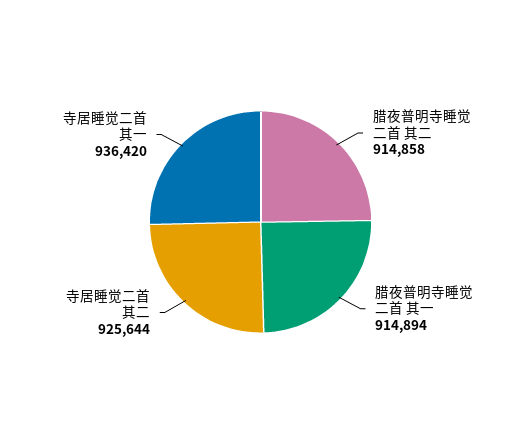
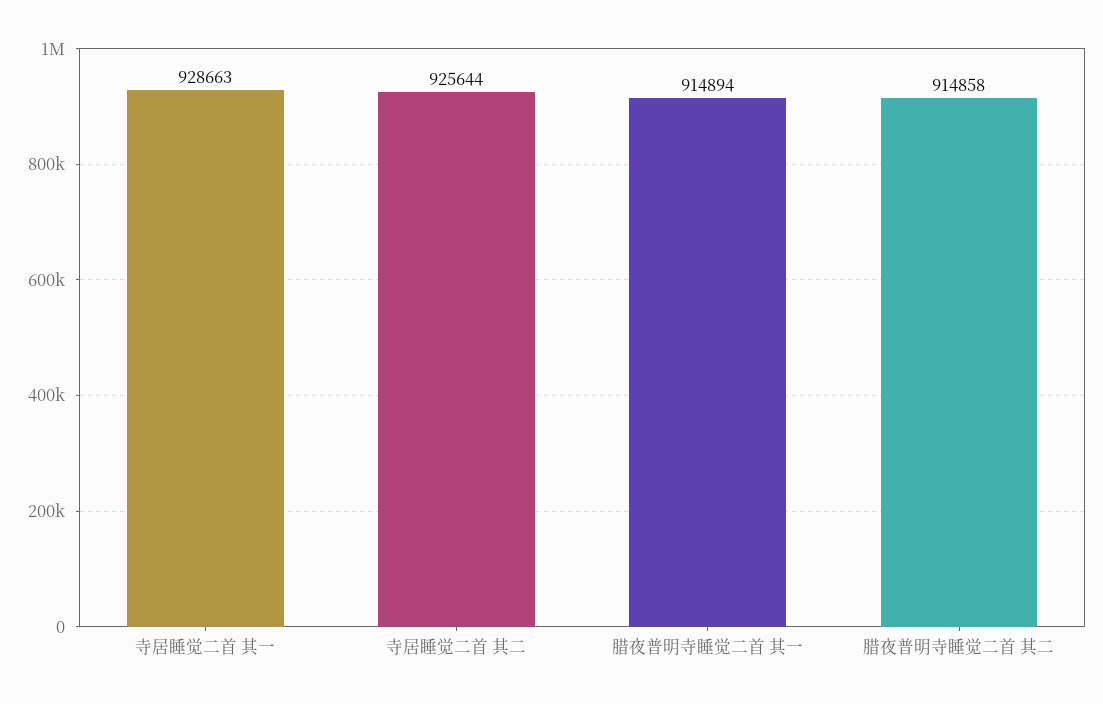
寺居睡觉二首 其一: 936420 -> 928663

